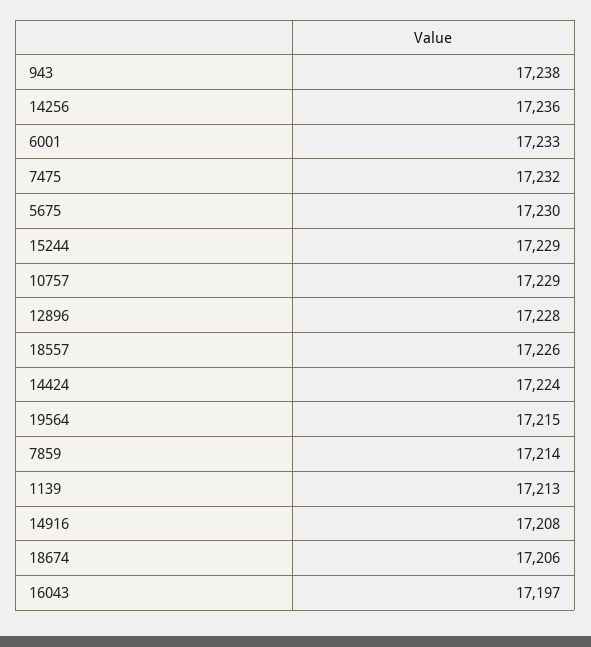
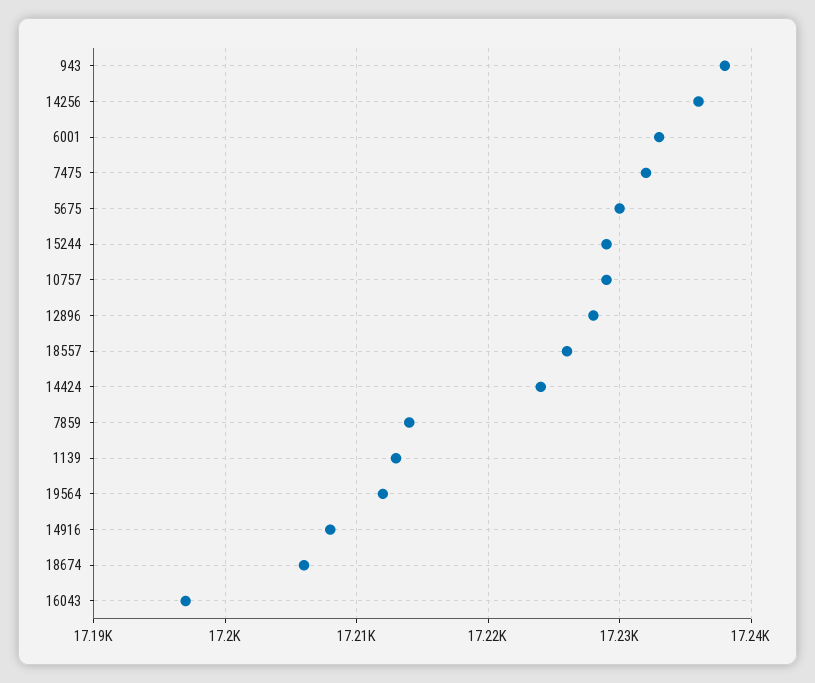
19564: 17215 -> 17212

